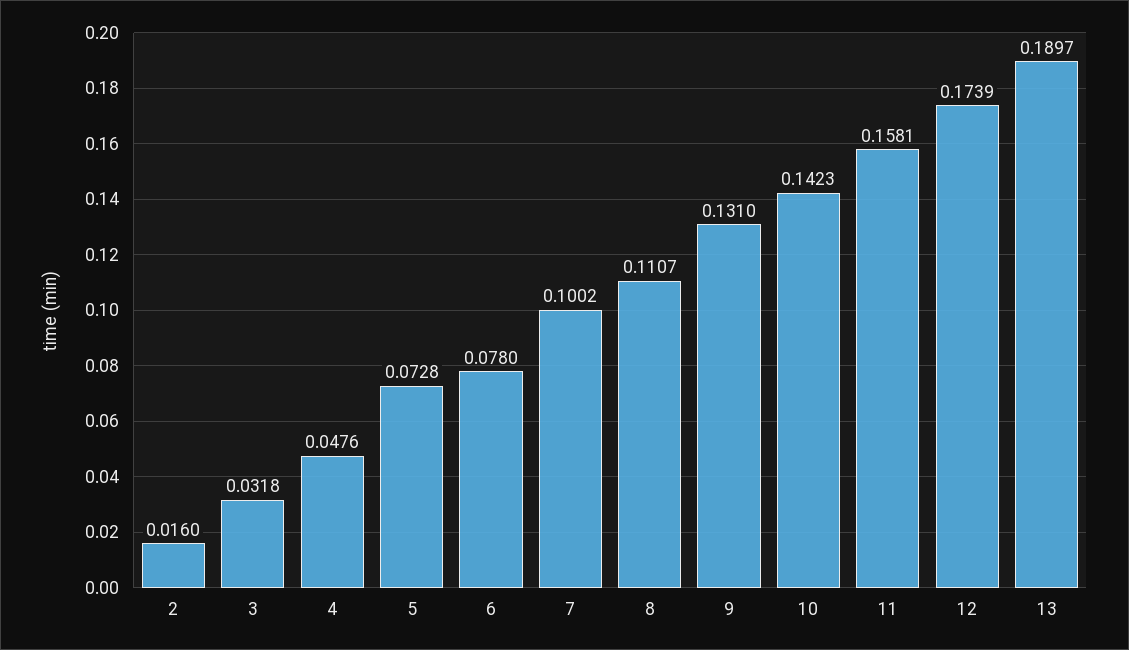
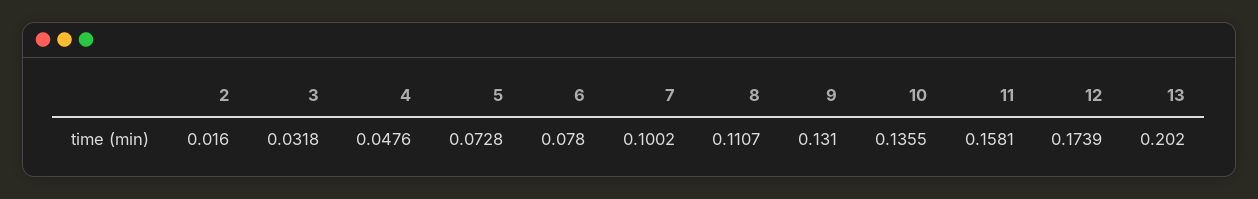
10: 0.1423 -> 0.1355
13: 0.1897 -> 0.202

